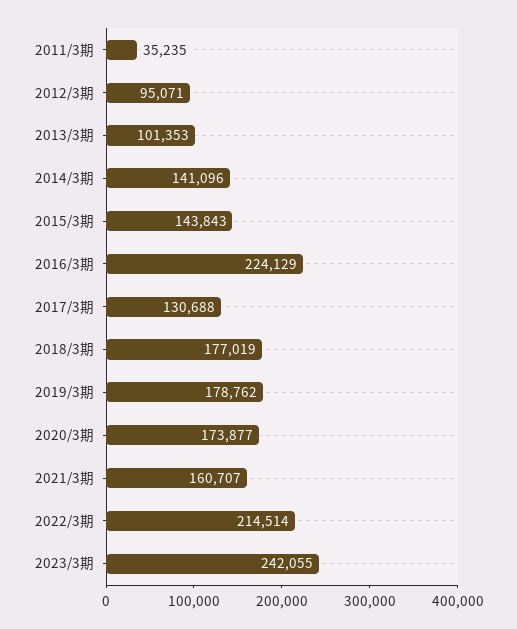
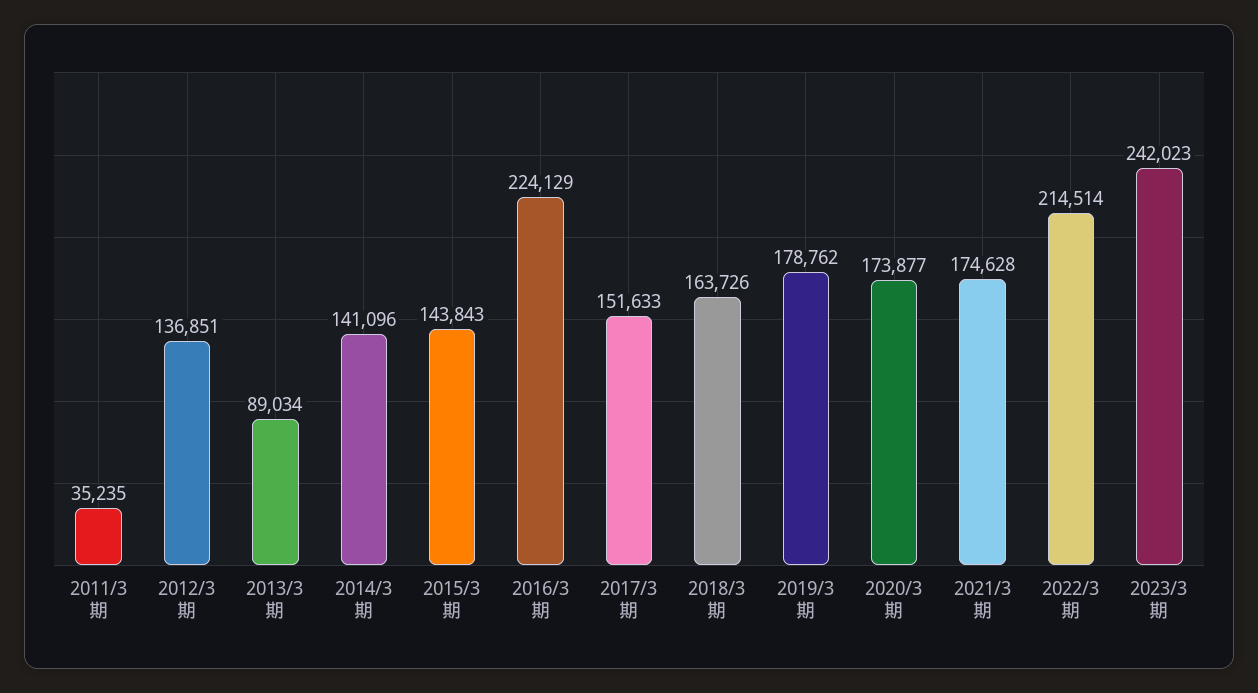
2012/3期: 95071 -> 136851
2013/3期: 101353 -> 89034
2017/3期: 130688 -> 151633
2018/3期: 177019 -> 163726
2021/3期: 160707 -> 174628
2023/3期: 242055 -> 242023

